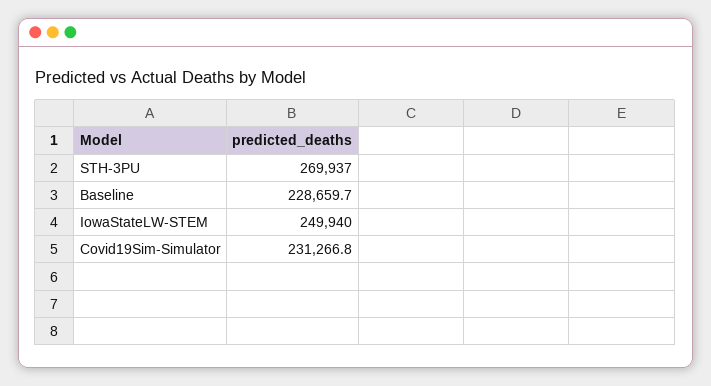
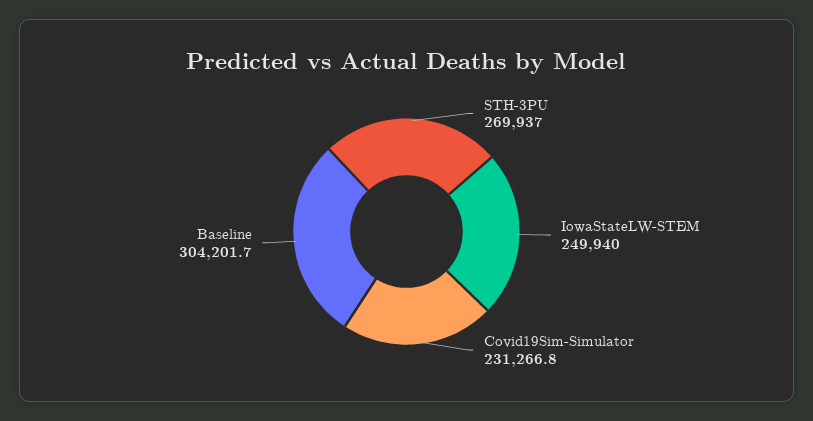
Baseline: 228659.7 -> 304201.7

